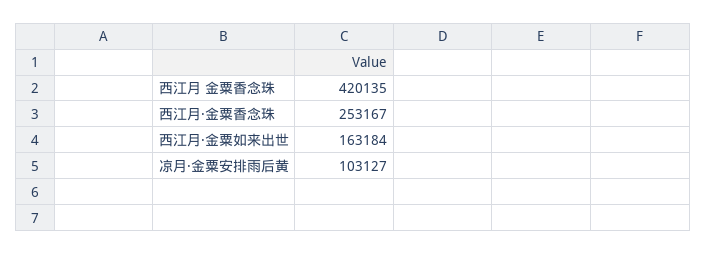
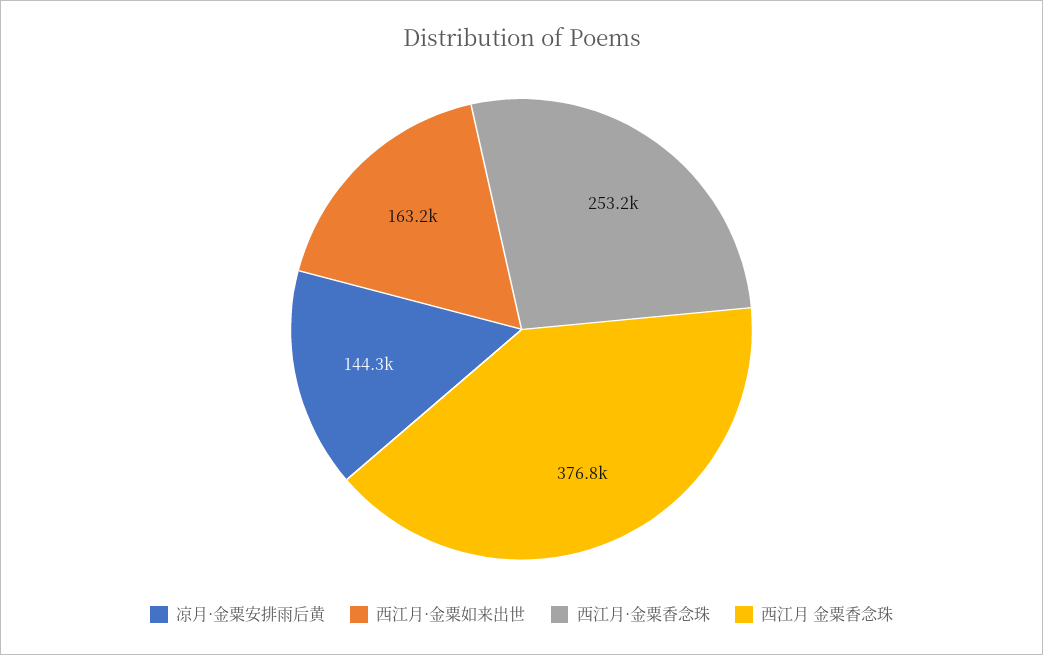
西江月 金粟香念珠: 420135 -> 376800
凉月·金粟安排雨后黄: 103127 -> 144300

